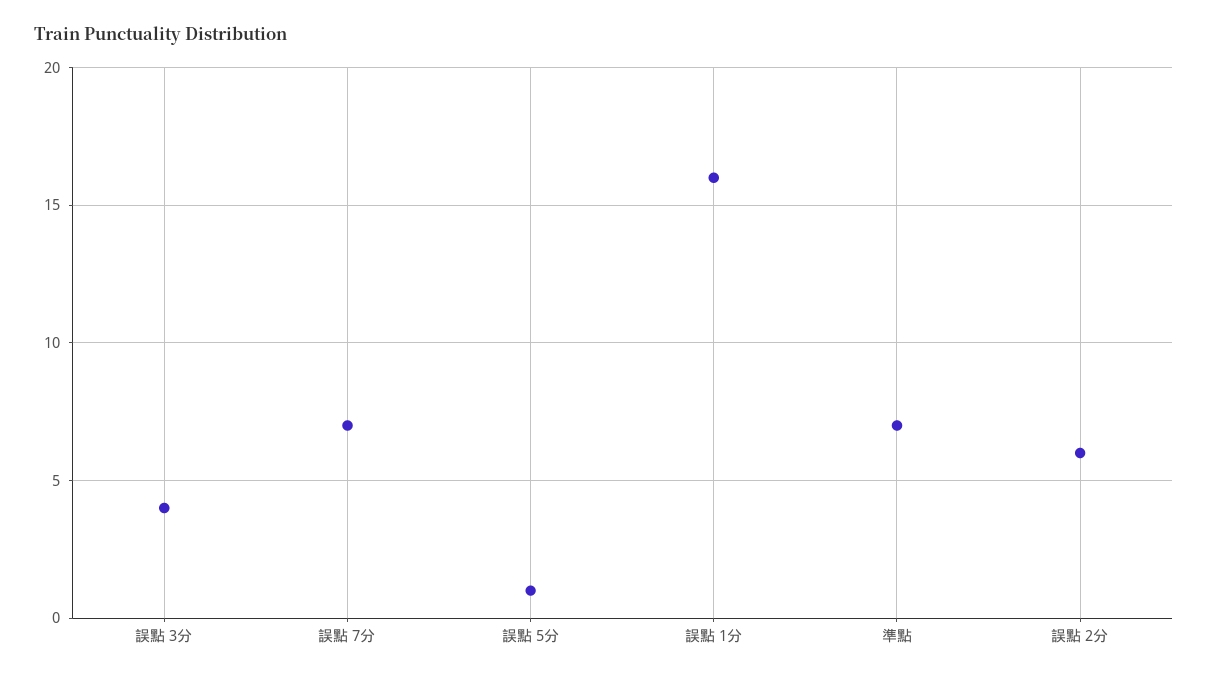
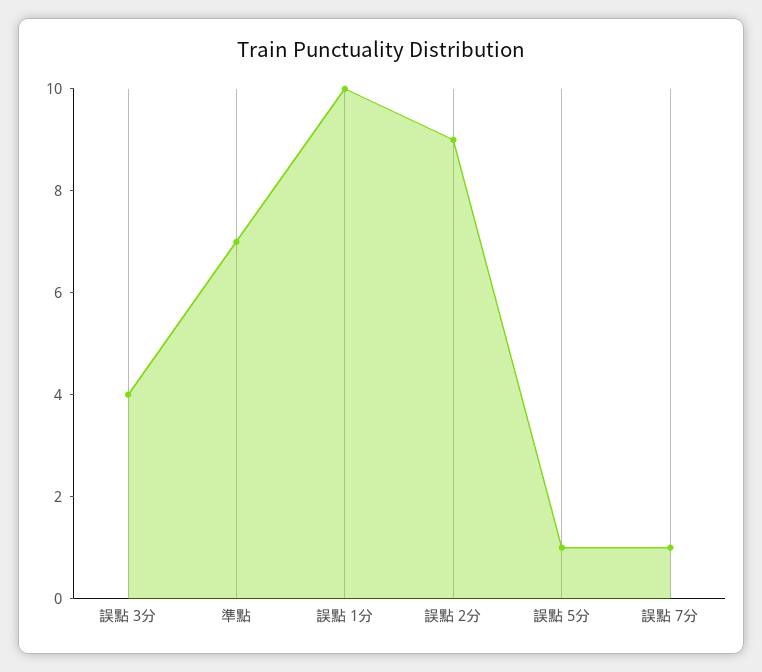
誤點 7分: 7 -> 1
誤點 1分: 16 -> 10
誤點 2分: 6 -> 9

